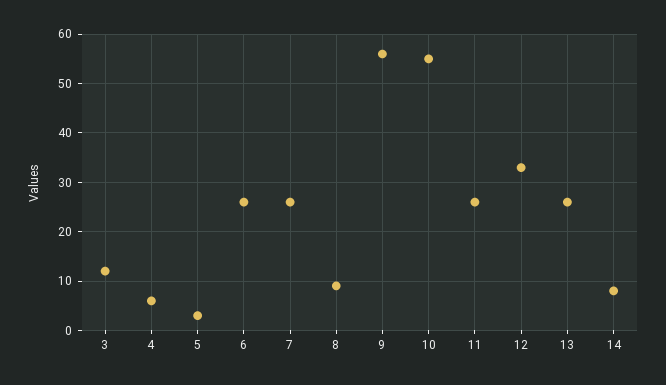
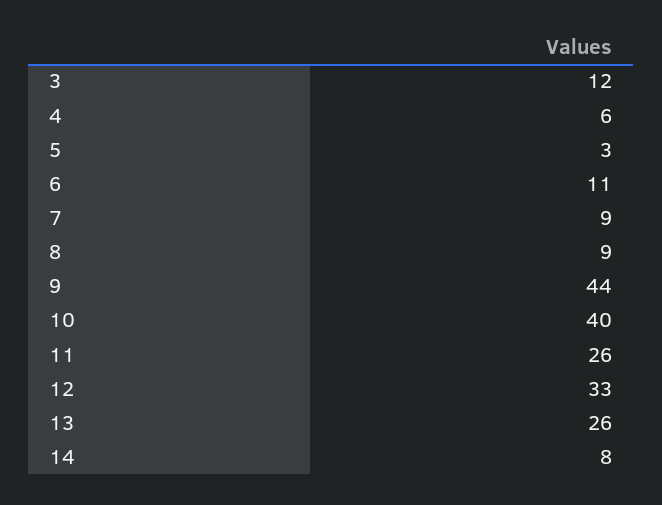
6: 25 -> 11
7: 25 -> 9
9: 55 -> 44
10: 55 -> 40

